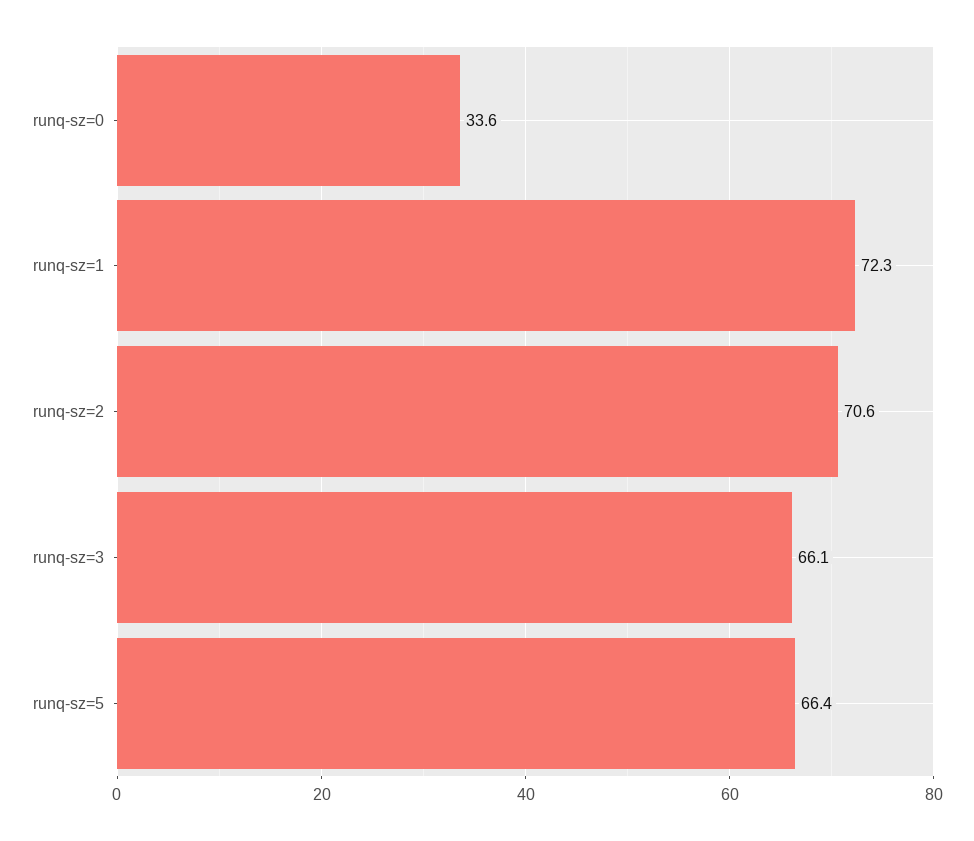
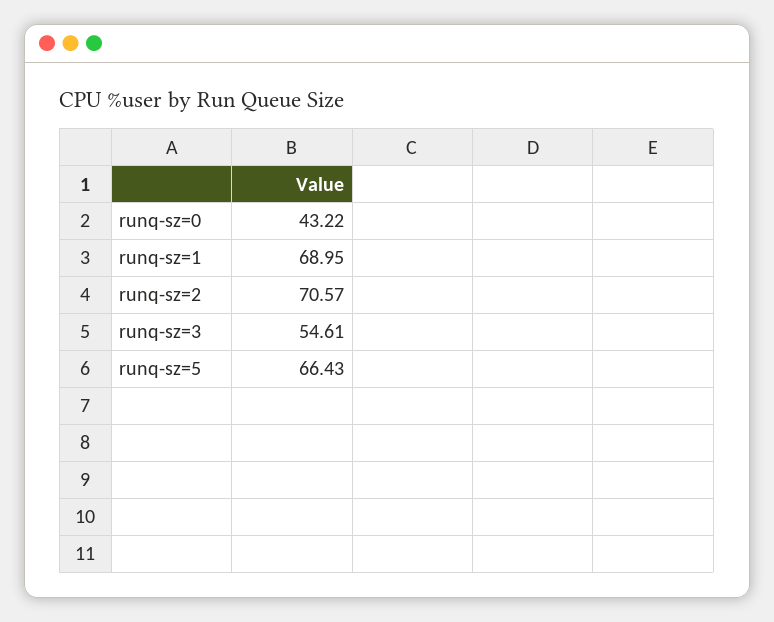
runq-sz=0: 33.6 -> 43.22
runq-sz=1: 72.3 -> 68.95
runq-sz=3: 66.1 -> 54.61

